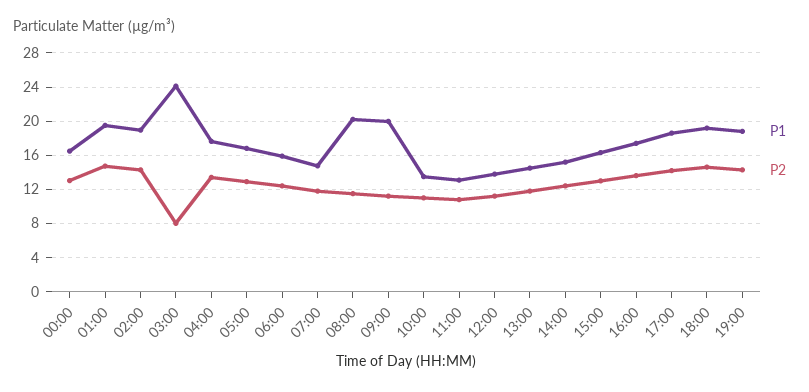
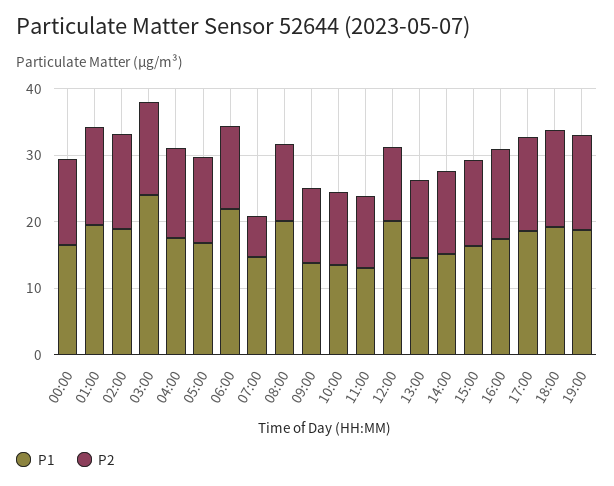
P2, 03:00: 8 -> 14
P1, 06:00: 16 -> 22
P2, 07:00: 12 -> 6
P1, 09:00: 20 -> 14
P1, 12:00: 14 -> 20

